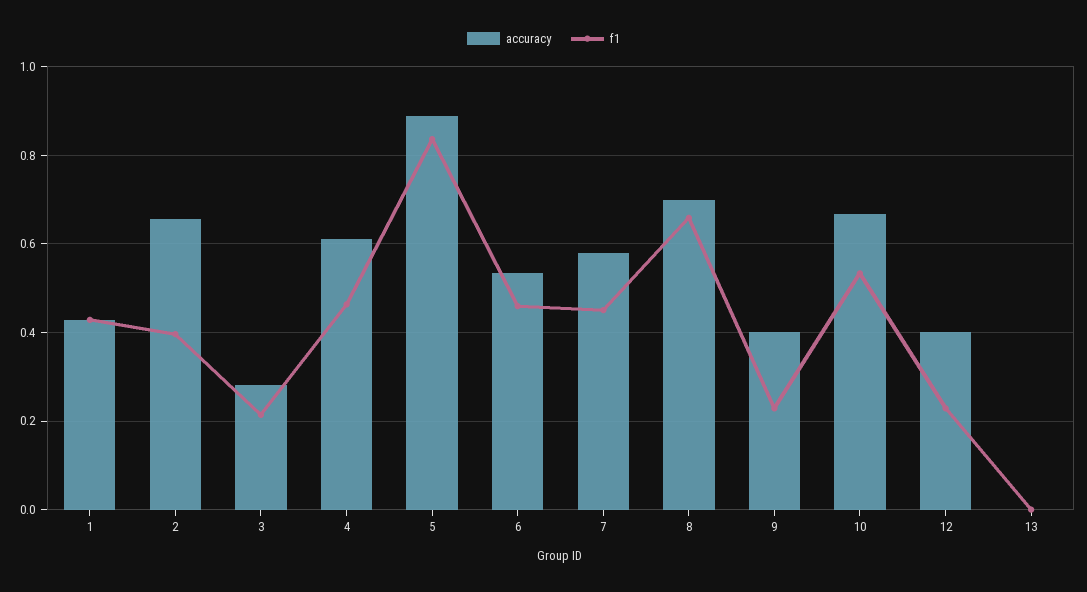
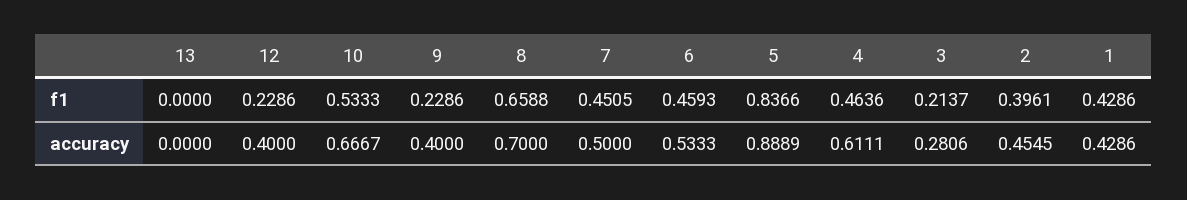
accuracy, 2: 0.66 -> 0.4545
accuracy, 7: 0.58 -> 0.5

